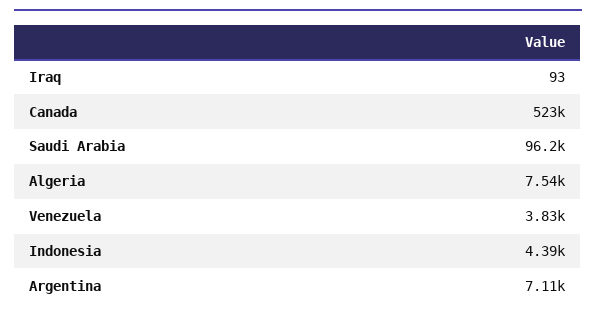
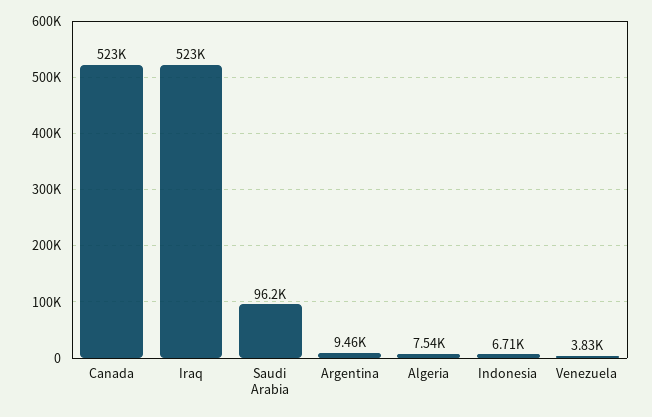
Iraq: 93 -> 523000
Indonesia: 4390 -> 6710
Argentina: 7110 -> 9460

